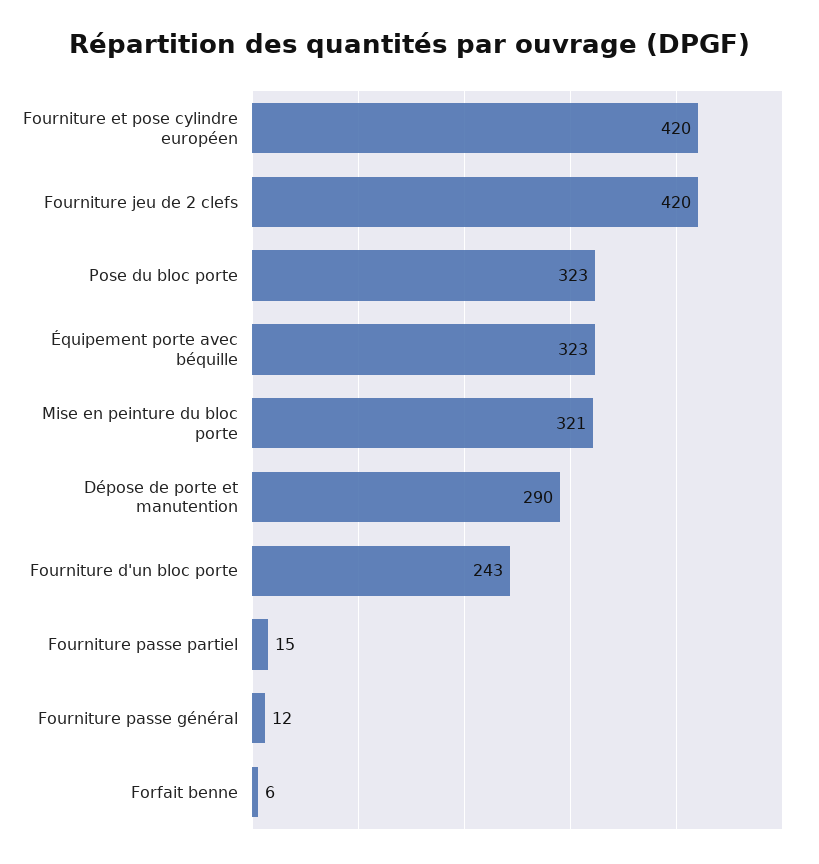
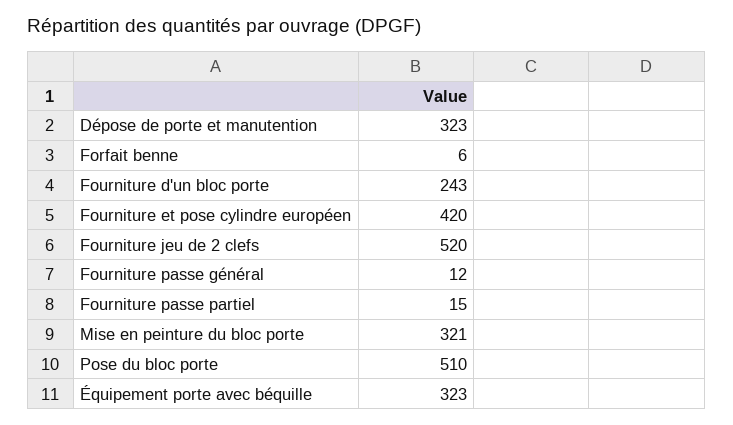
Fourniture jeu de 2 clefs: 420 -> 520
Pose du bloc porte: 323 -> 510
Dépose de porte et manutention: 290 -> 323

